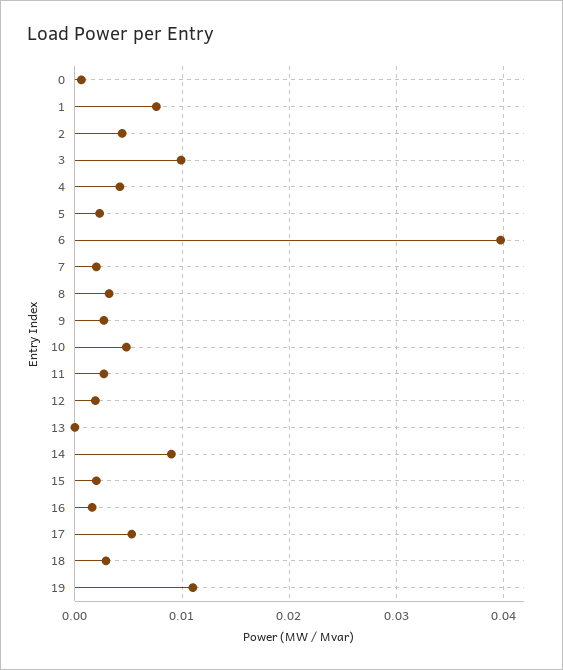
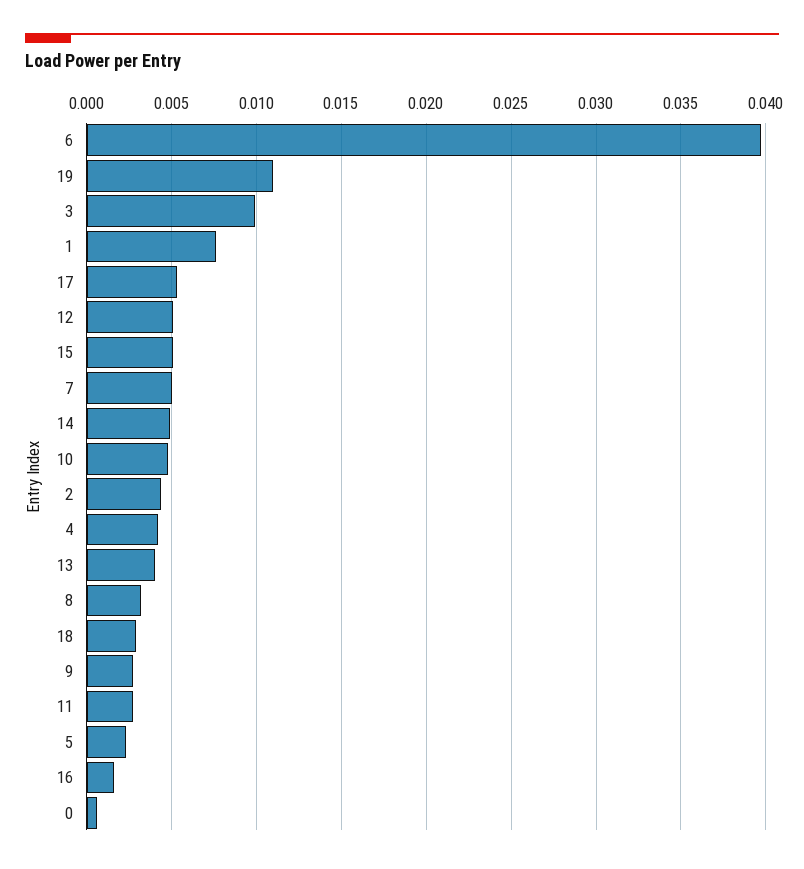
7: 0.002 -> 0.005
12: 0.002 -> 0.005
13: 0 -> 0.004
14: 0.009 -> 0.005
15: 0.002 -> 0.005

